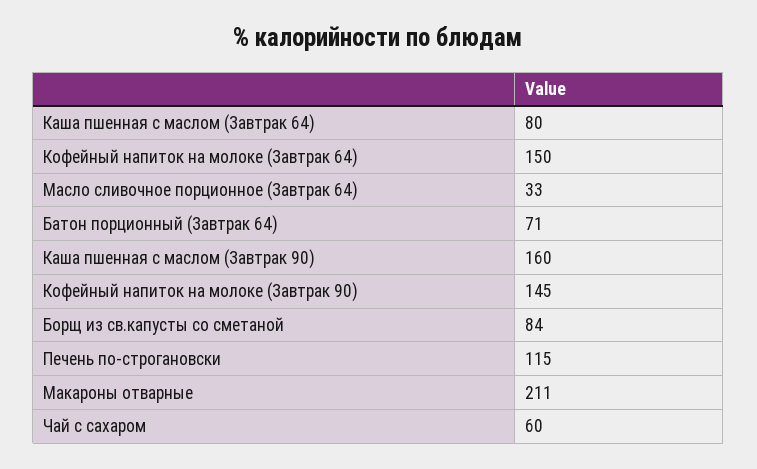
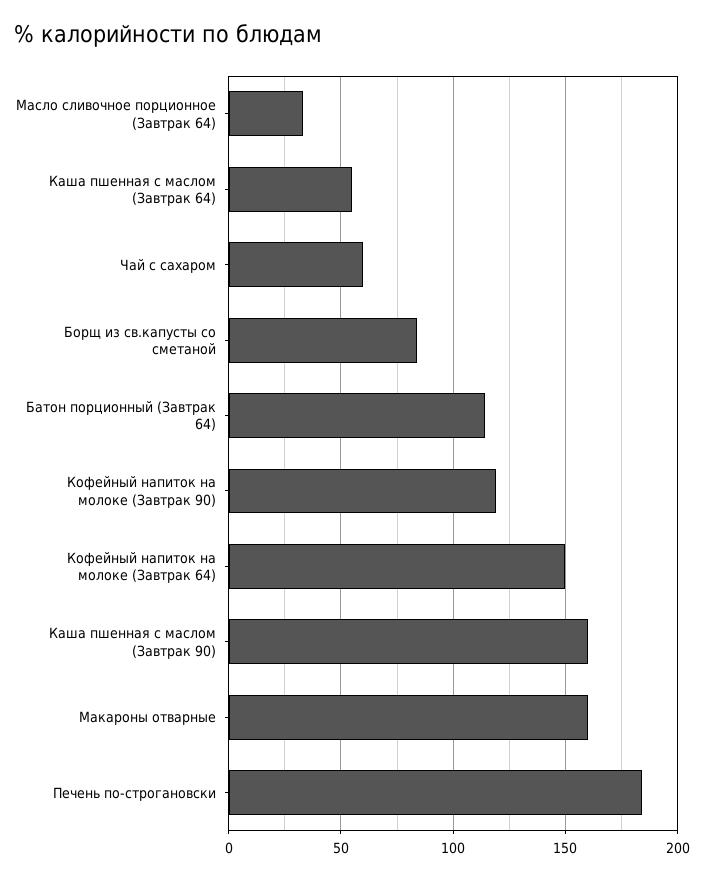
Каша пшенная с маслом (Завтрак 64): 80 -> 55
Батон порционный (Завтрак 64): 71 -> 115
Кофейный напиток на молоке (Завтрак 90): 145 -> 120
Печень по-строгановски: 115 -> 185
Макароны отварные: 211 -> 160

